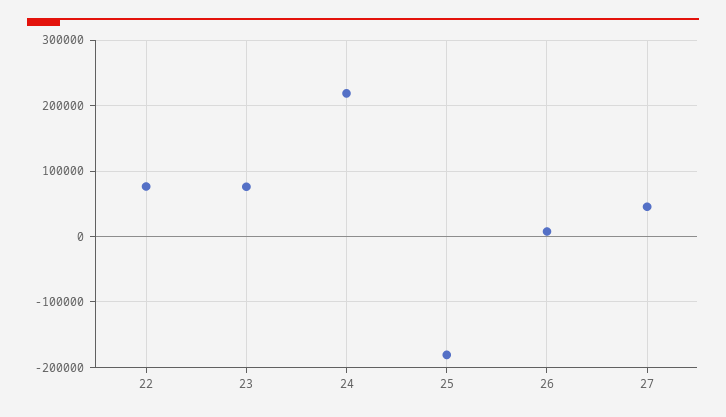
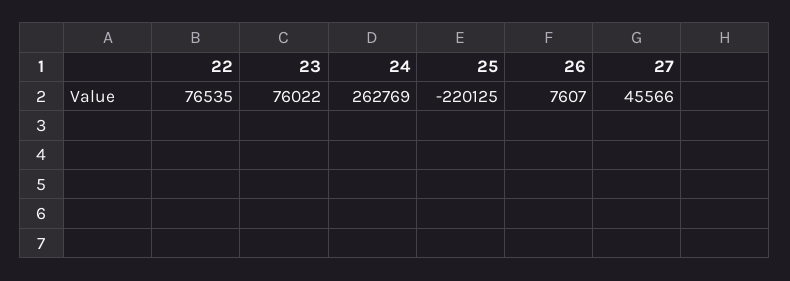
24: 220000 -> 262769
25: -180000 -> -220125

